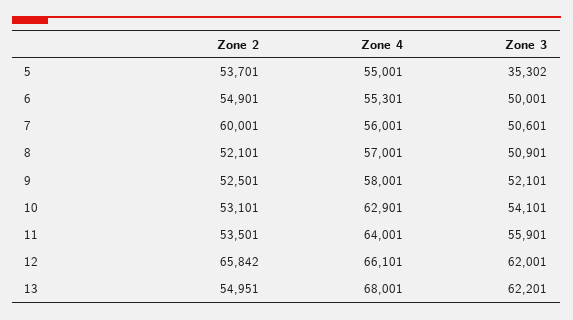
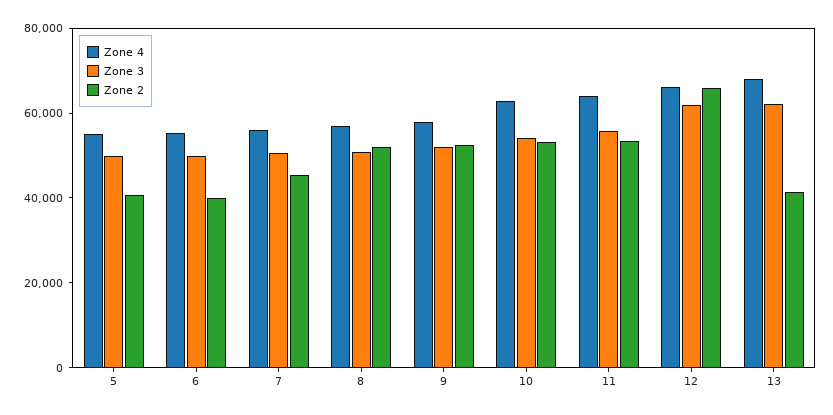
Zone 2, 5: 53701 -> 40000
Zone 3, 5: 35302 -> 50000
Zone 2, 6: 54901 -> 40000
Zone 2, 7: 60001 -> 45000
Zone 2, 13: 54951 -> 40000

